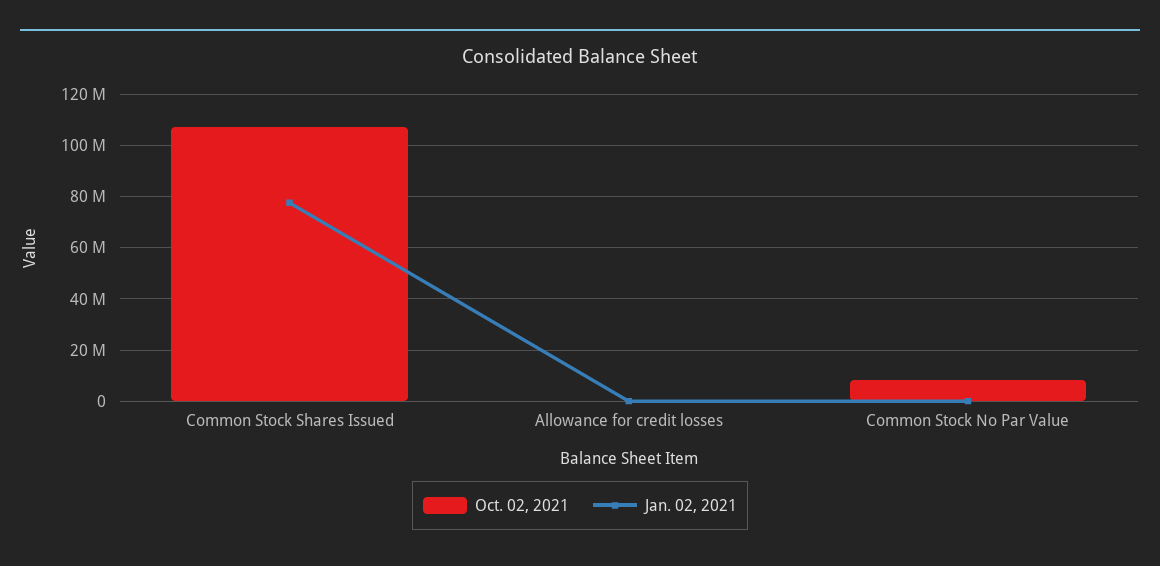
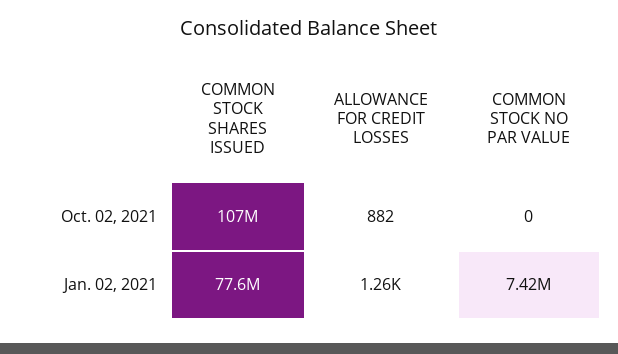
Oct. 02, 2021, Common Stock No Par Value: 7500000 -> 0
Jan. 02, 2021, Common Stock No Par Value: 0 -> 7420000

